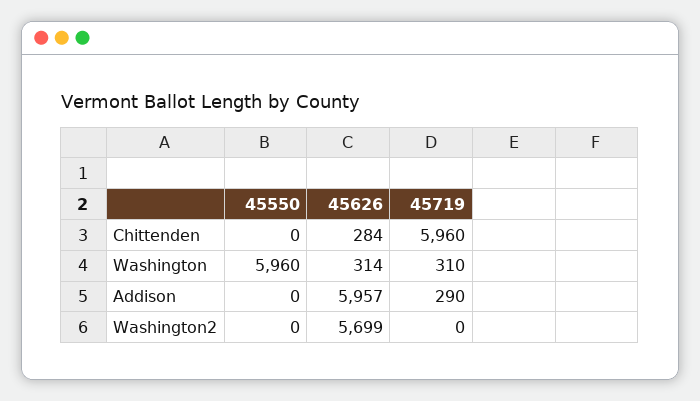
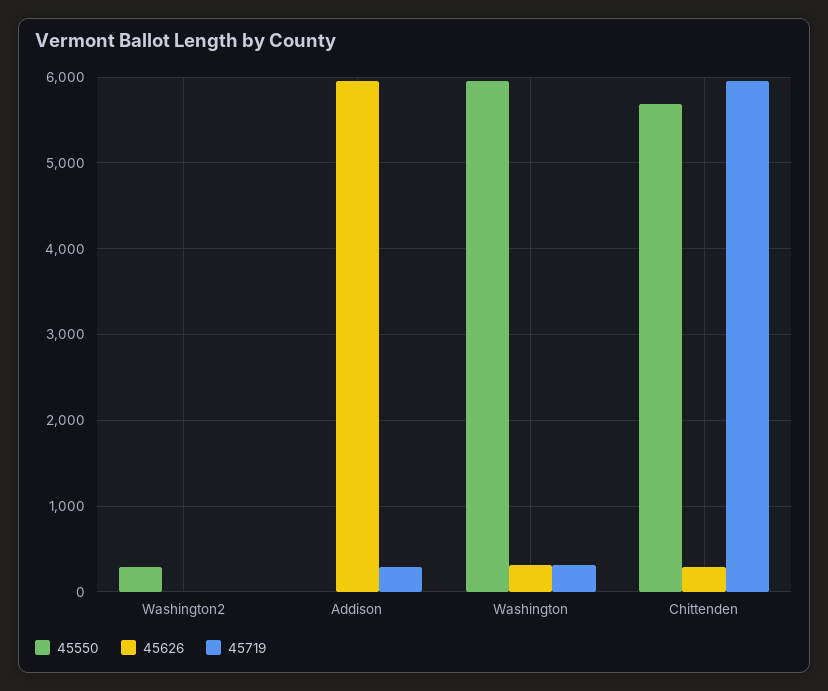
45550, Chittenden: 0 -> 5700
45550, Washington2: 0 -> 300
45626, Washington2: 5699 -> 0

